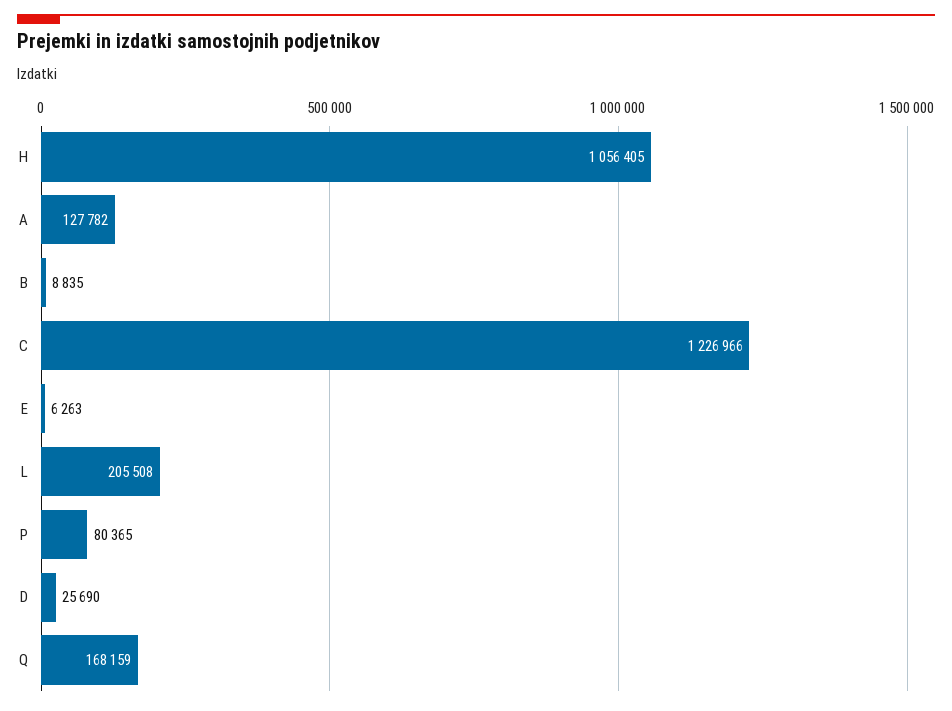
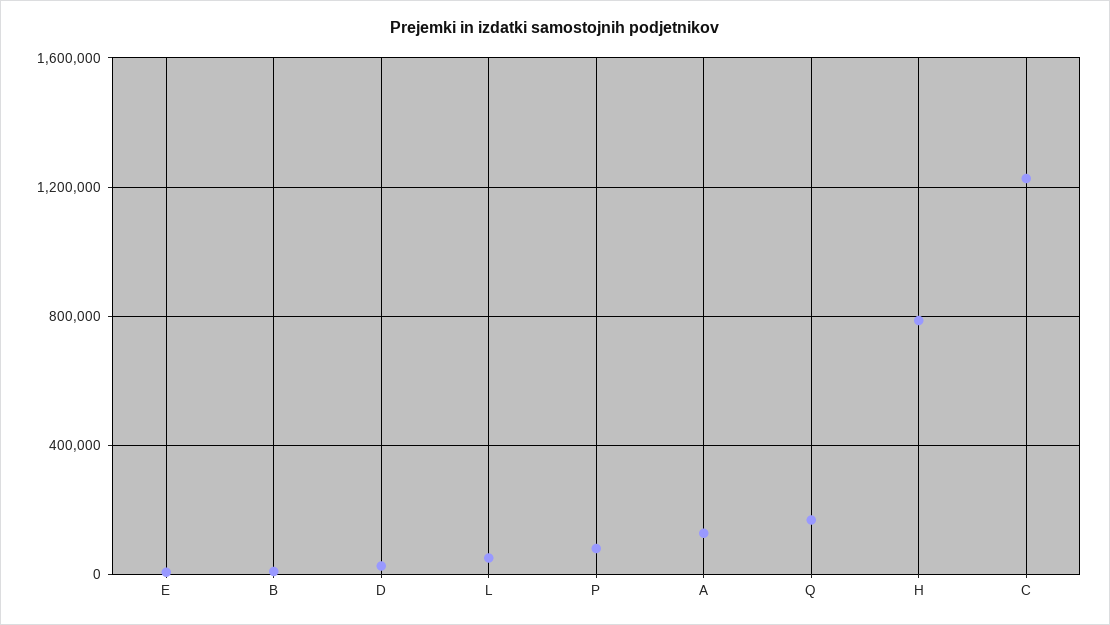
H: 1056405 -> 800000
L: 205508 -> 50000

